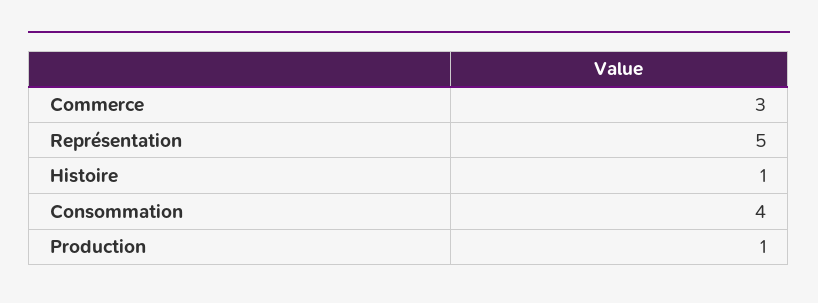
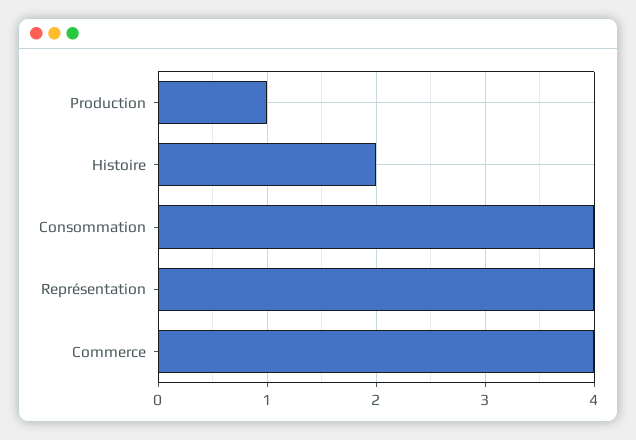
Commerce: 3 -> 4
Représentation: 5 -> 4
Histoire: 1 -> 2

